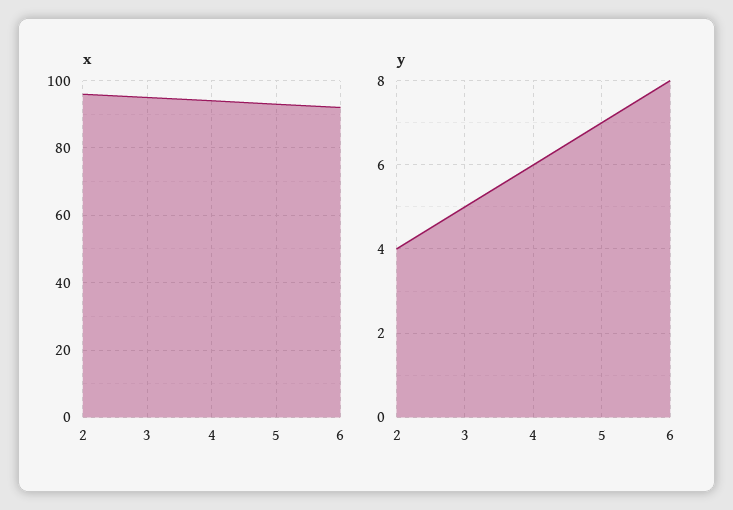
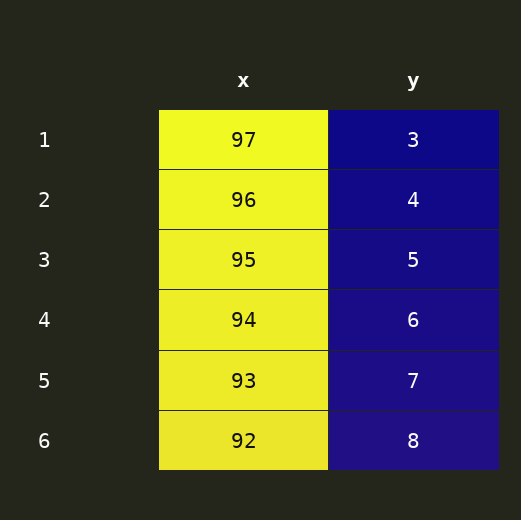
x, 1: none -> 97
y, 1: none -> 3

